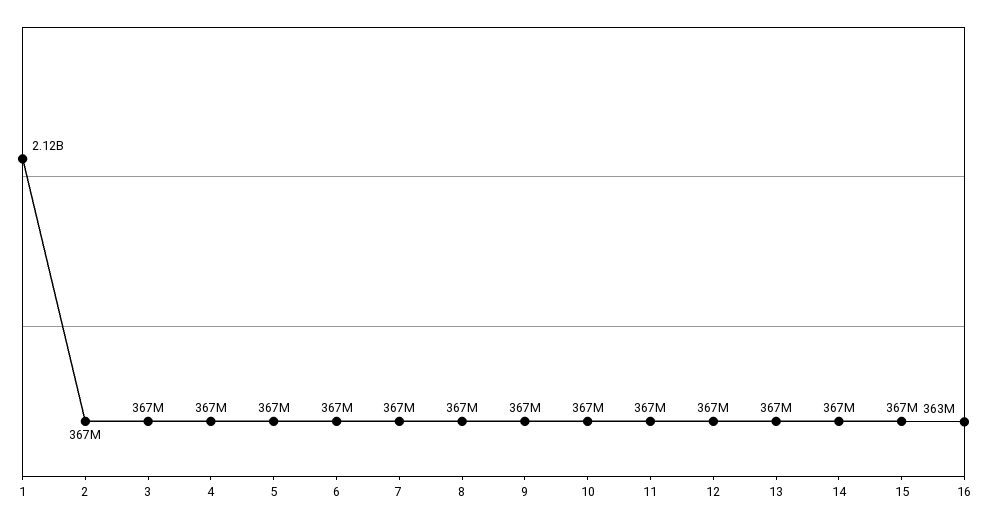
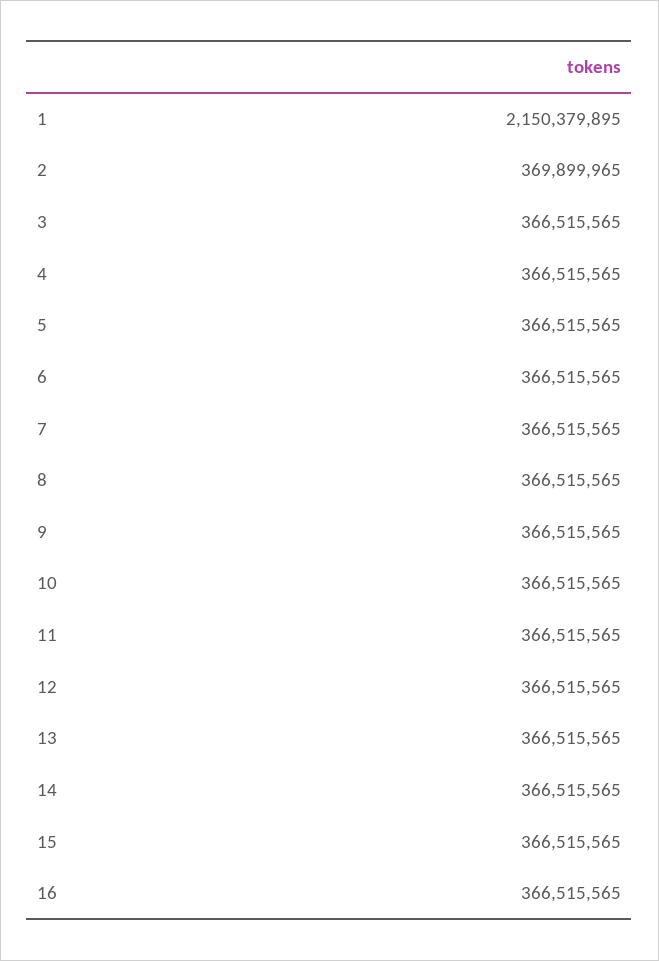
1: 2120000000 -> 2150379895
2: 367000000 -> 369899965
16: 363000000 -> 366515565

